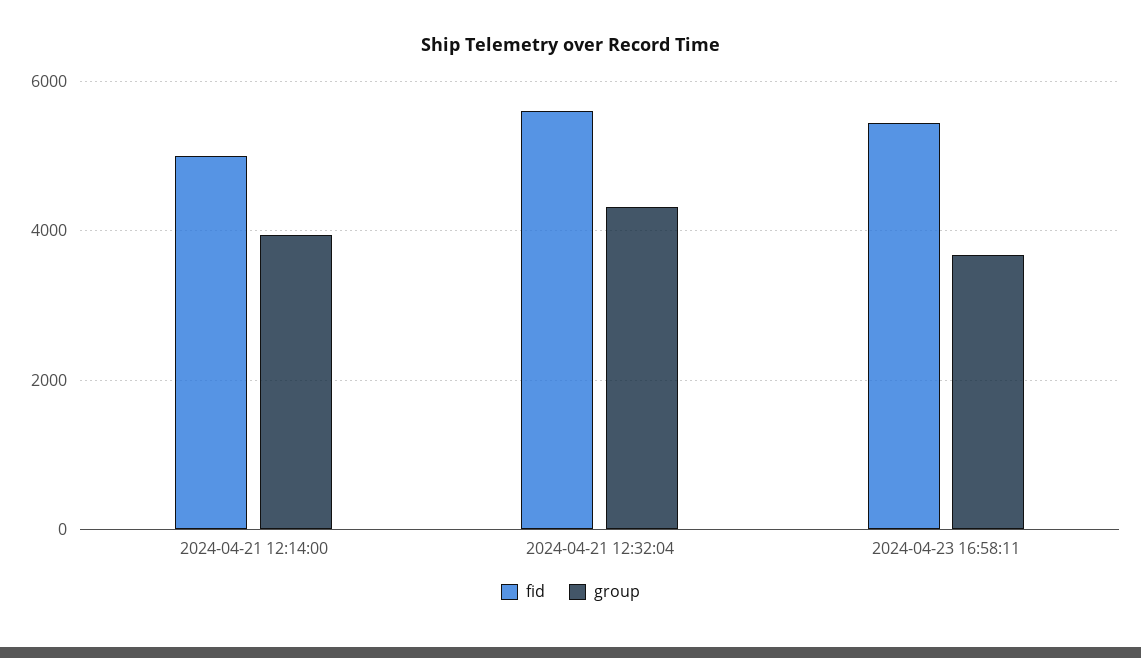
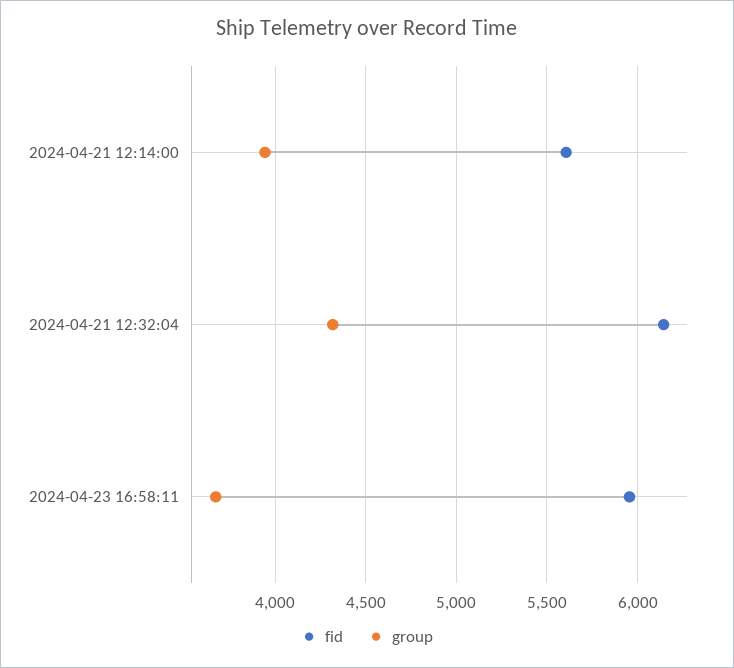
fid, 2024-04-21 12:14:00: 5000 -> 5600
fid, 2024-04-21 12:32:04: 5600 -> 6150
fid, 2024-04-23 16:58:11: 5400 -> 5950

